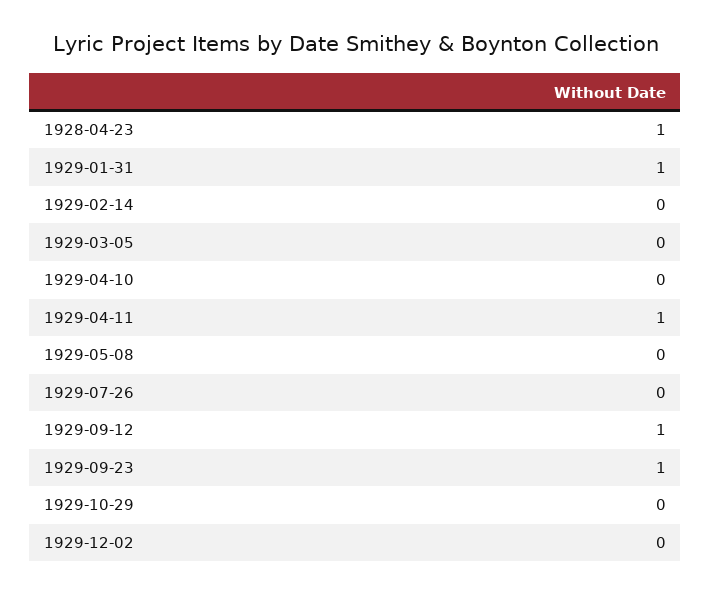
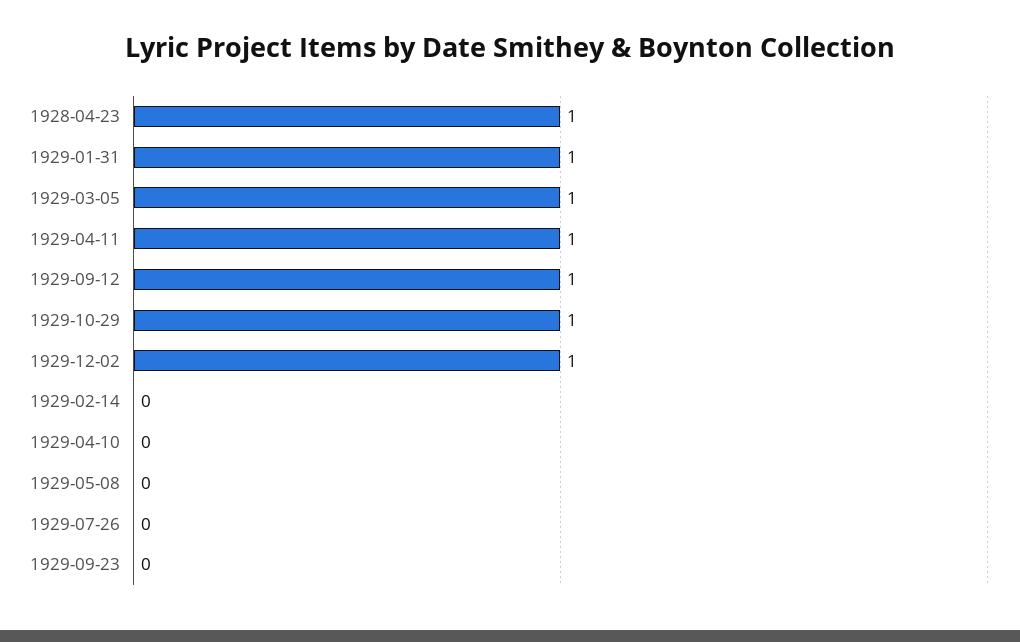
1929-03-05: 0 -> 1
1929-09-23: 1 -> 0
1929-10-29: 0 -> 1
1929-12-02: 0 -> 1

